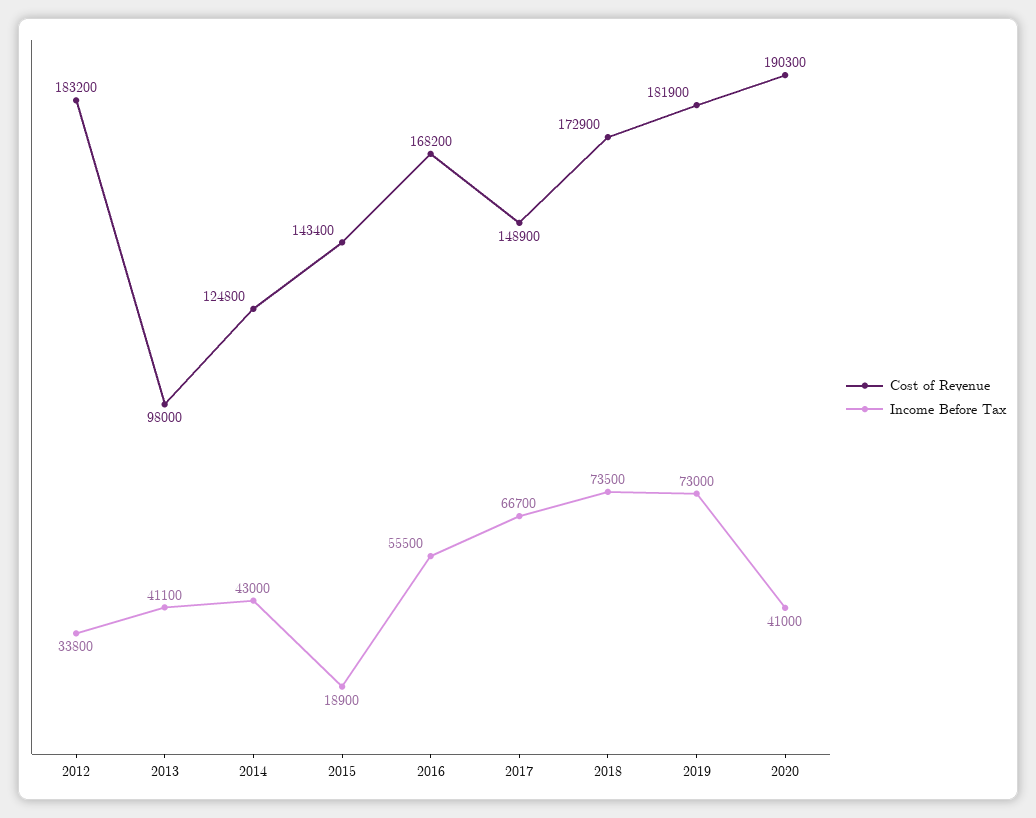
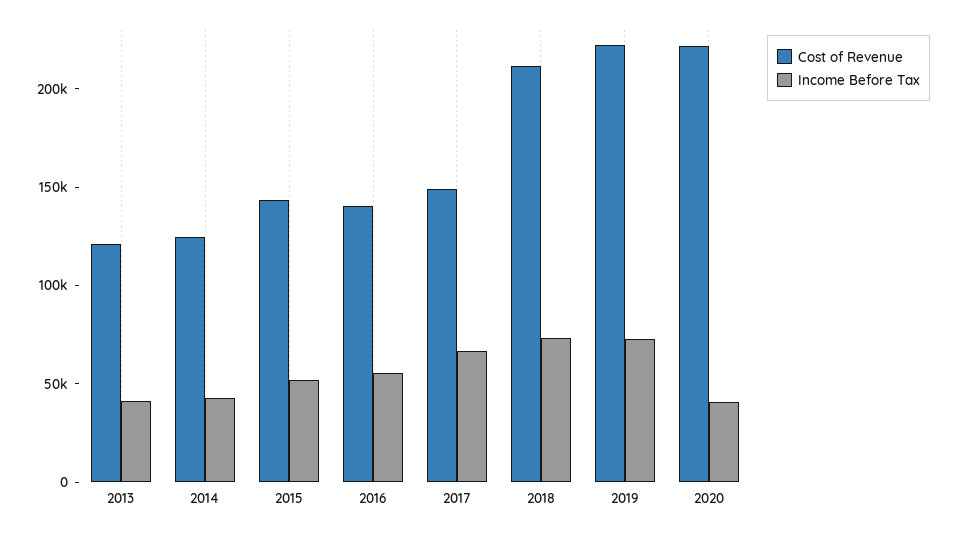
Cost of Revenue, 2012: 183200 -> none
Income Before Tax, 2012: 33800 -> none
Cost of Revenue, 2013: 98000 -> 120000
Income Before Tax, 2015: 18900 -> 50000
Cost of Revenue, 2016: 168200 -> 140000
Cost of Revenue, 2018: 172900 -> 210000
Cost of Revenue, 2019: 181900 -> 220000
Cost of Revenue, 2020: 190300 -> 220000

